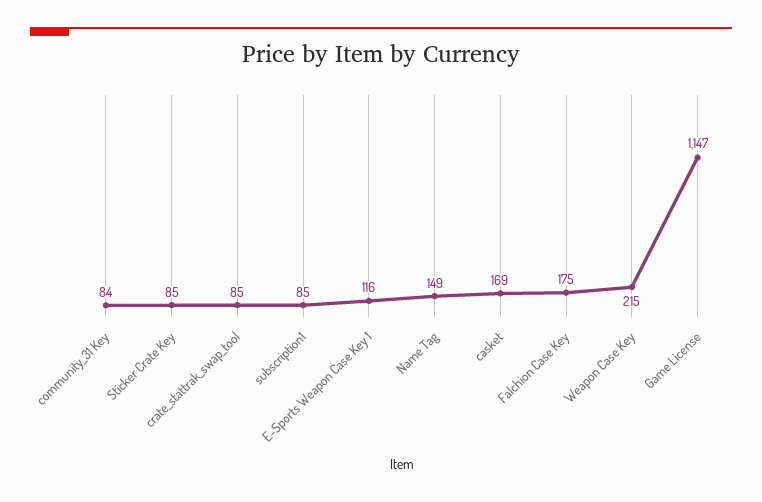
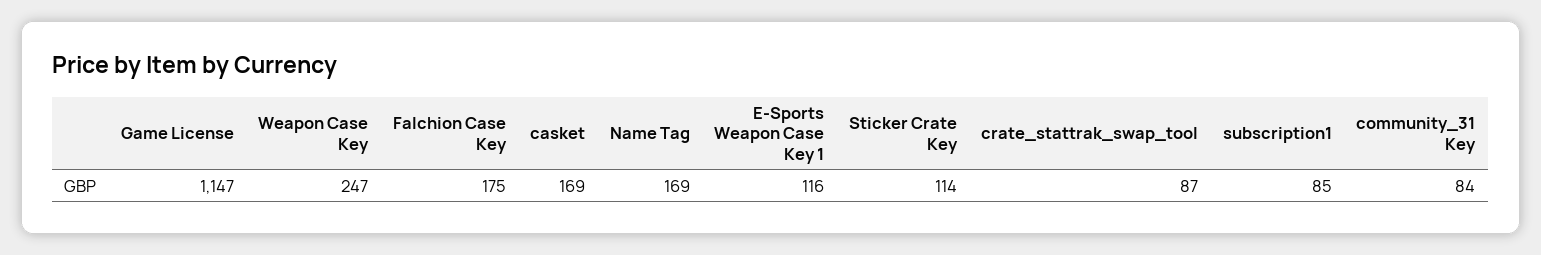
Sticker Crate Key: 85 -> 114
crate_stattrak_swap_tool: 85 -> 87
Name Tag: 149 -> 169
Weapon Case Key: 215 -> 247

